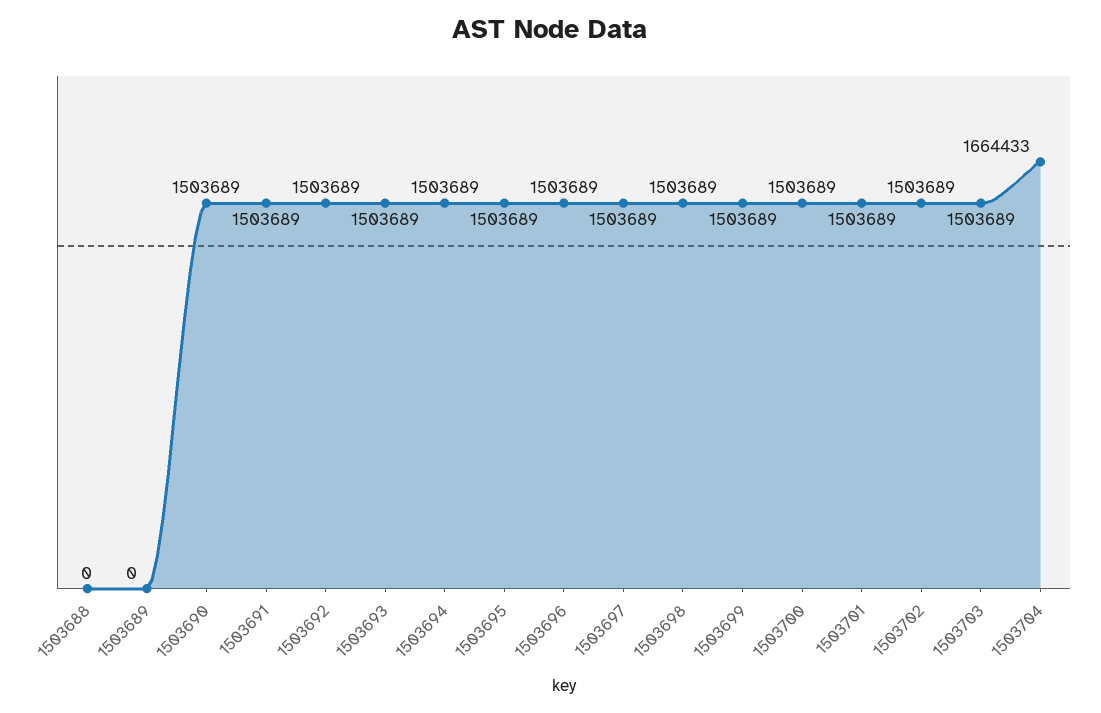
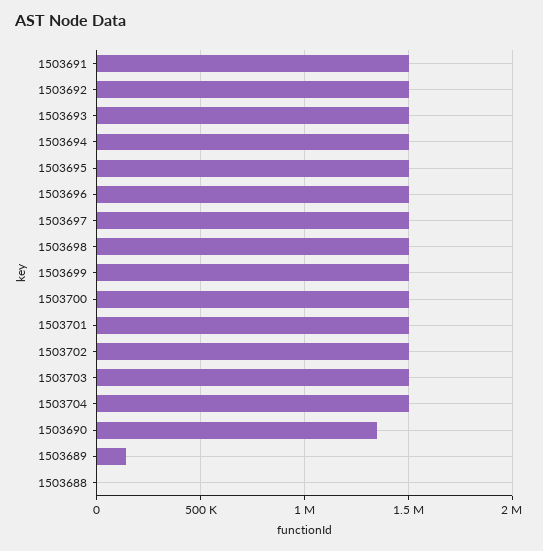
1503689: 0 -> 150000
1503690: 1503689 -> 1350000
1503704: 1664433 -> 1500000

